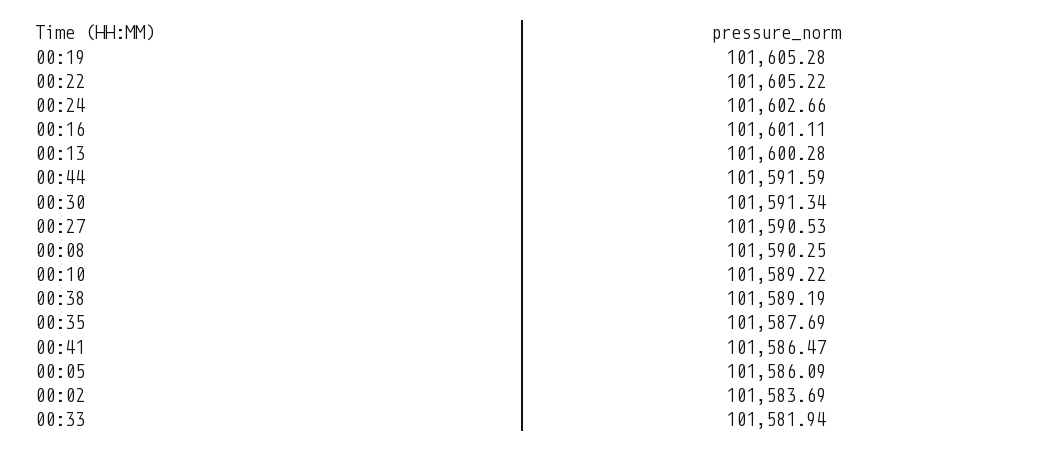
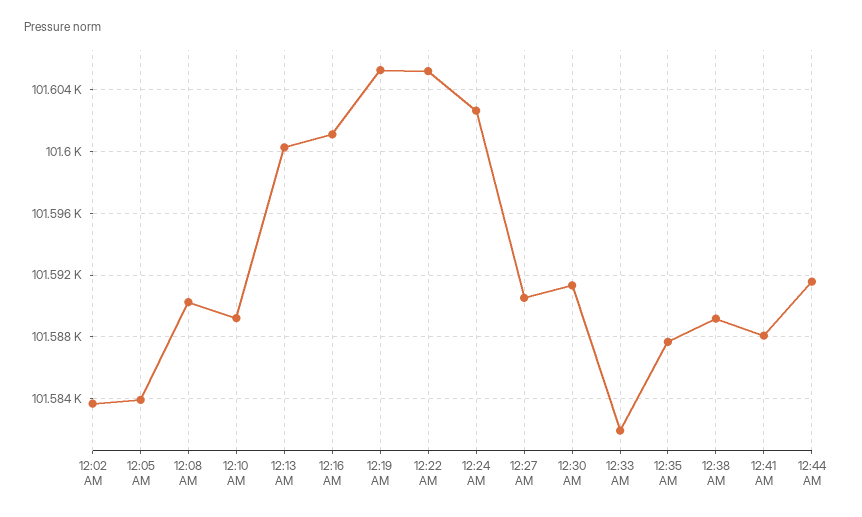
00:41: 101586.47 -> 101588
00:05: 101586.09 -> 101584

